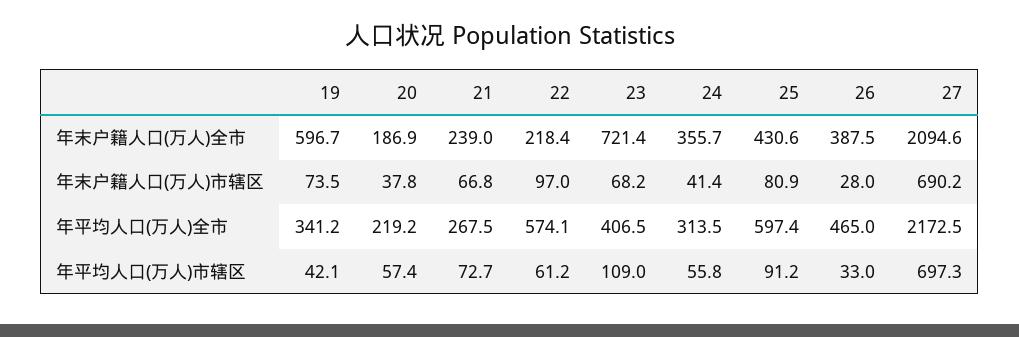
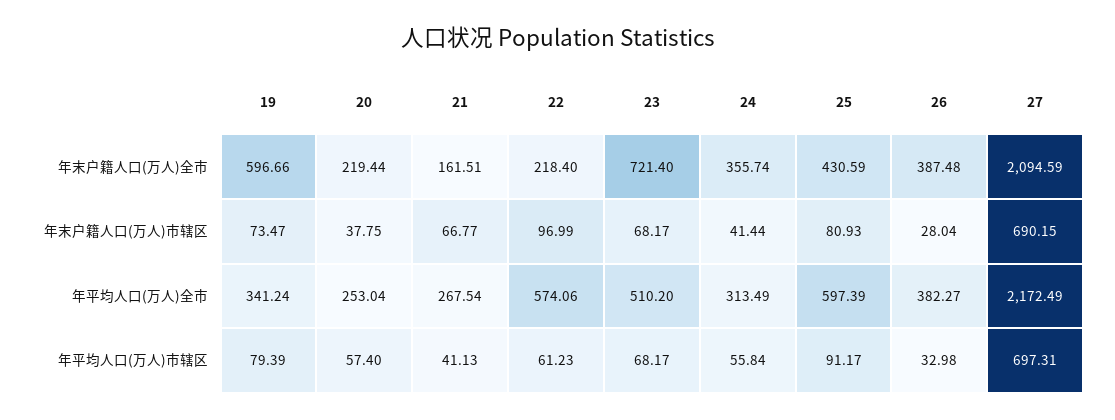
20, 年末户籍人口(万人)全市: 186.9 -> 219.44
21, 年末户籍人口(万人)全市: 239 -> 161.51
20, 年平均人口(万人)全市: 219.2 -> 253.04
23, 年平均人口(万人)全市: 406.5 -> 510.2
26, 年平均人口(万人)全市: 465 -> 382.27
19, 年平均人口(万人)市辖区: 42.1 -> 79.39
21, 年平均人口(万人)市辖区: 72.7 -> 41.13
23, 年平均人口(万人)市辖区: 109 -> 68.17

